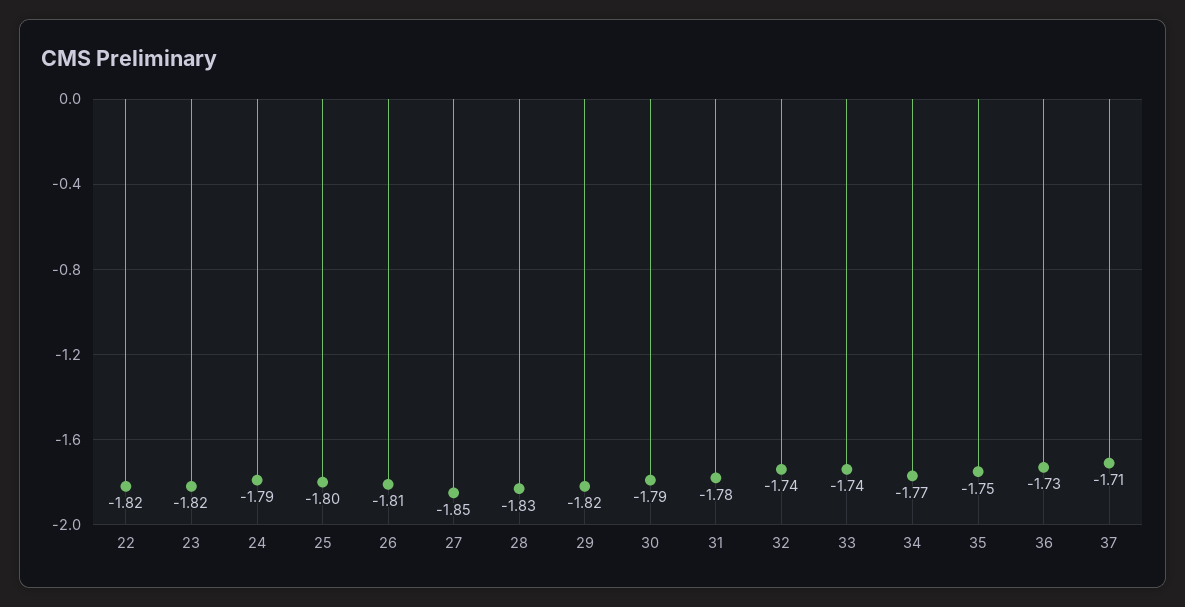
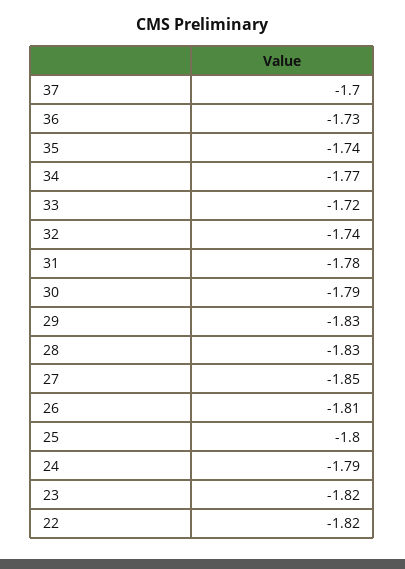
29: -1.82 -> -1.83
33: -1.74 -> -1.72
35: -1.75 -> -1.74
37: -1.71 -> -1.7

